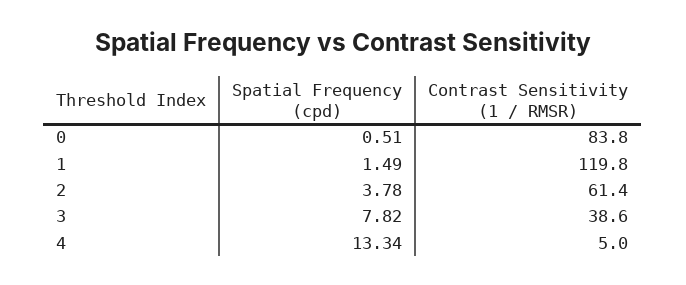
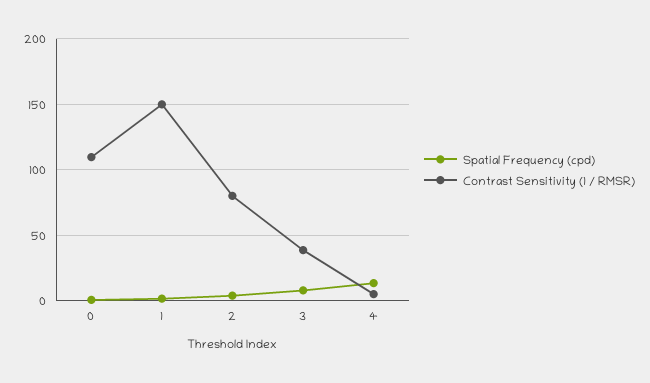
Contrast Sensitivity (1 / RMSR), 0: 83.8 -> 110
Contrast Sensitivity (1 / RMSR), 1: 119.8 -> 150
Contrast Sensitivity (1 / RMSR), 2: 61.4 -> 80

